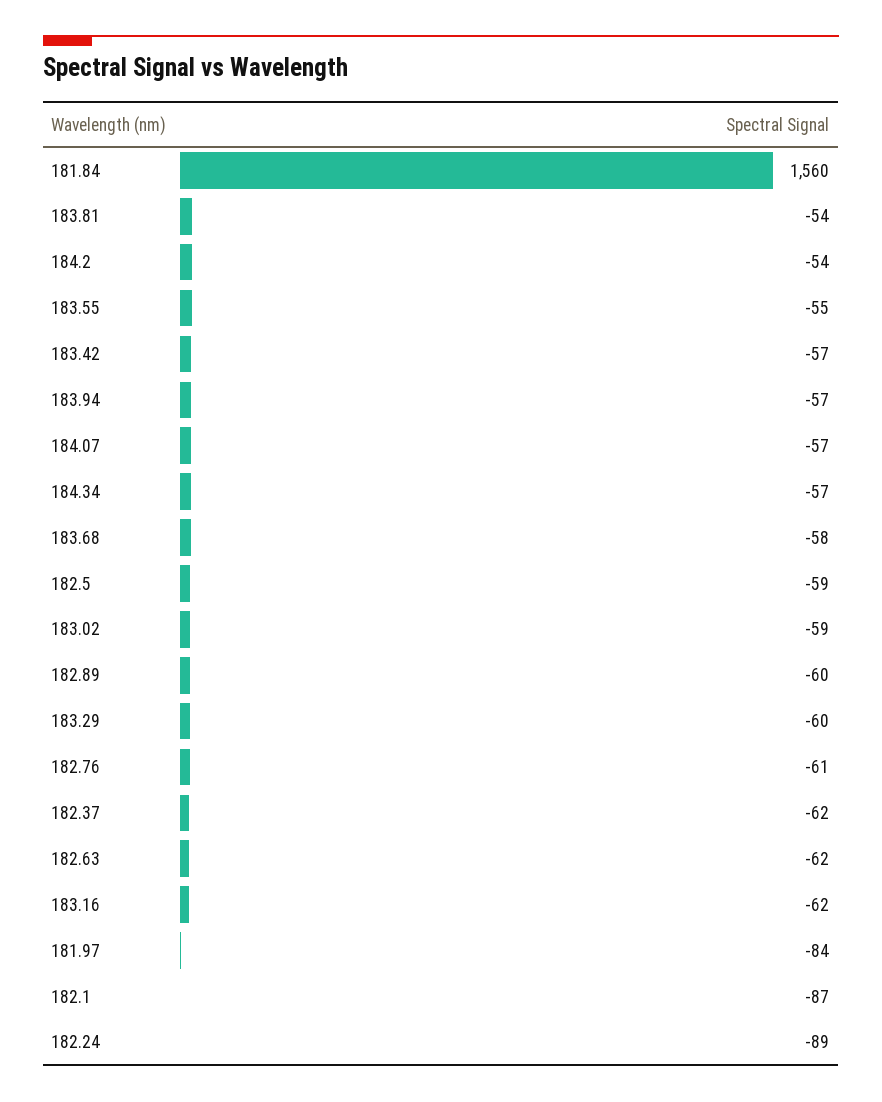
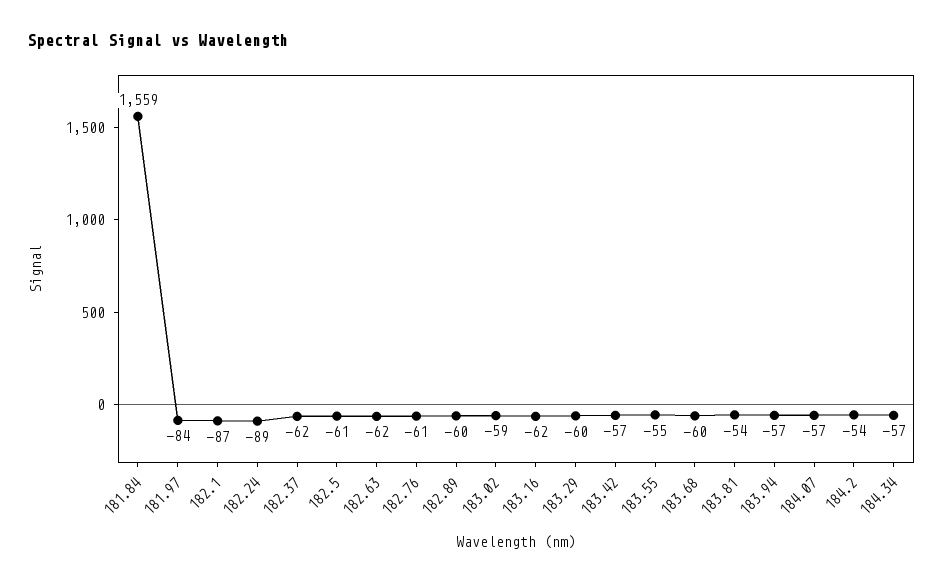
181.84: 1560 -> 1559
183.68: -58 -> -60
182.5: -59 -> -61

